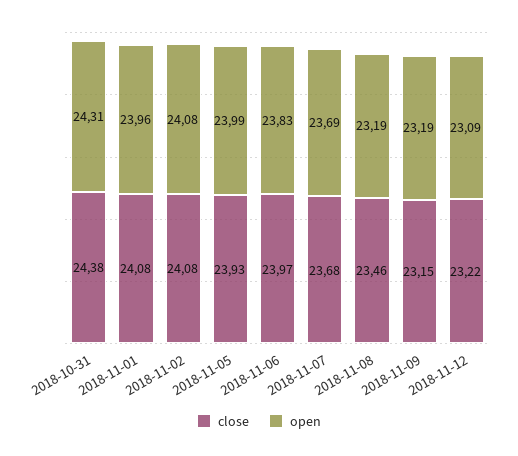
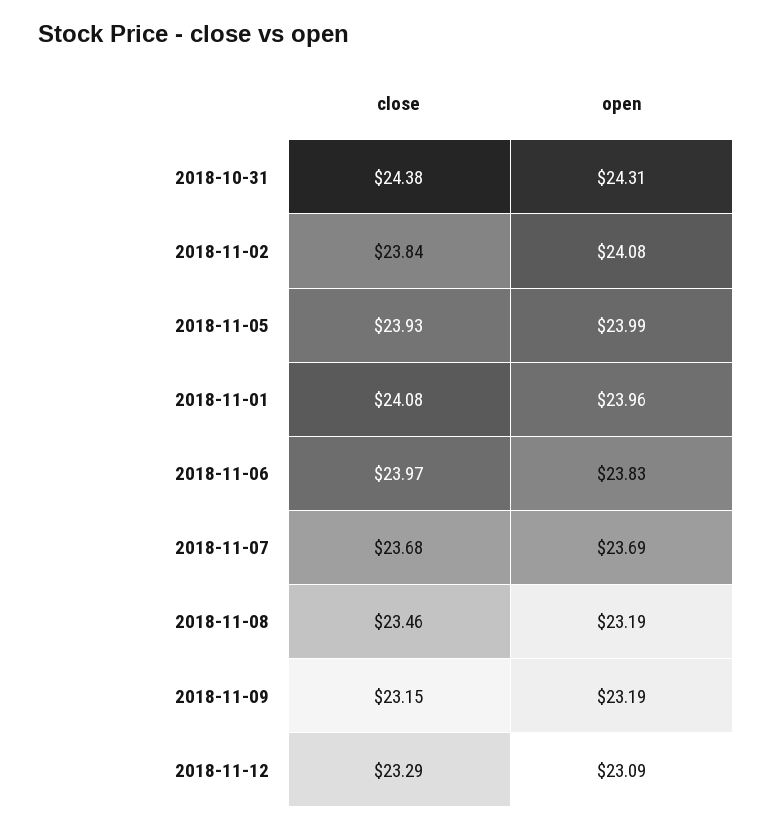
close, 2018-11-02: 24.08 -> 23.84
close, 2018-11-12: 23.22 -> 23.29

